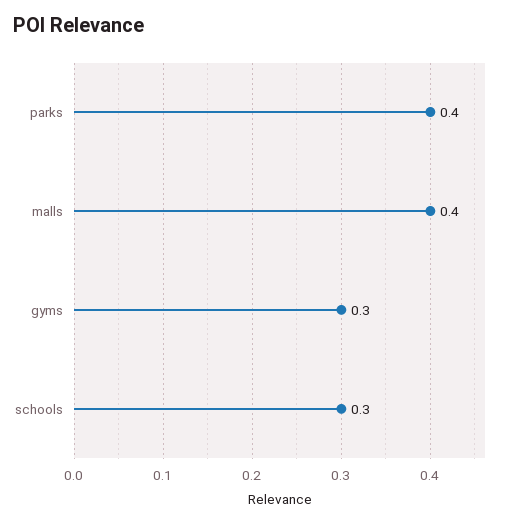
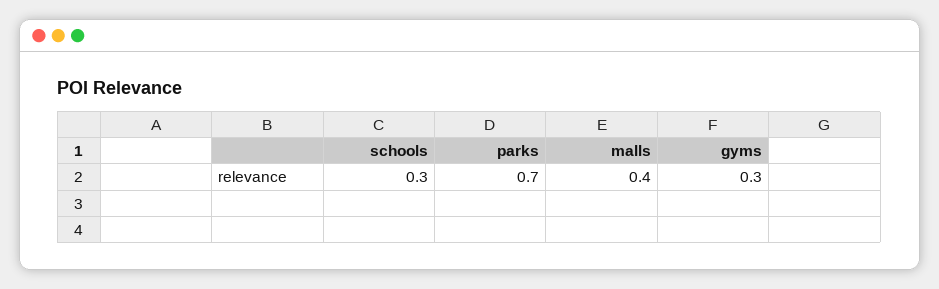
parks: 0.4 -> 0.7

